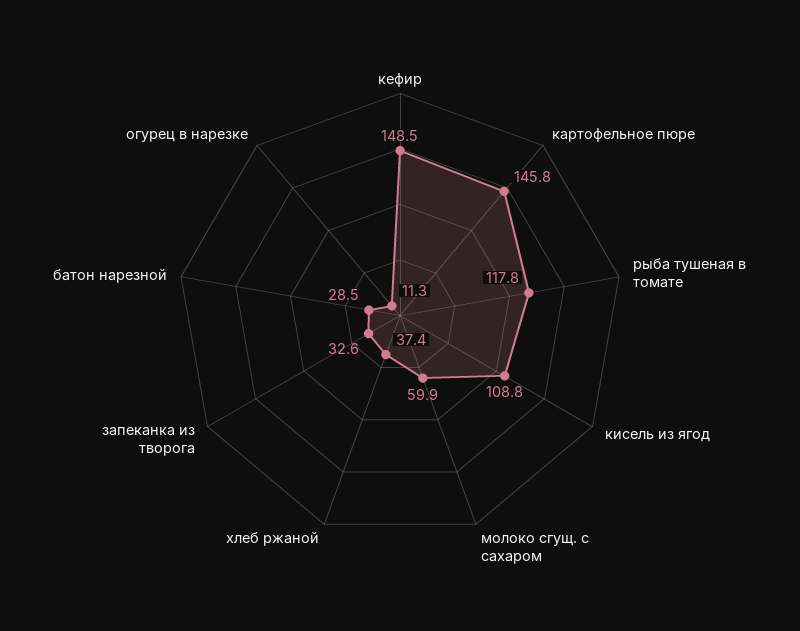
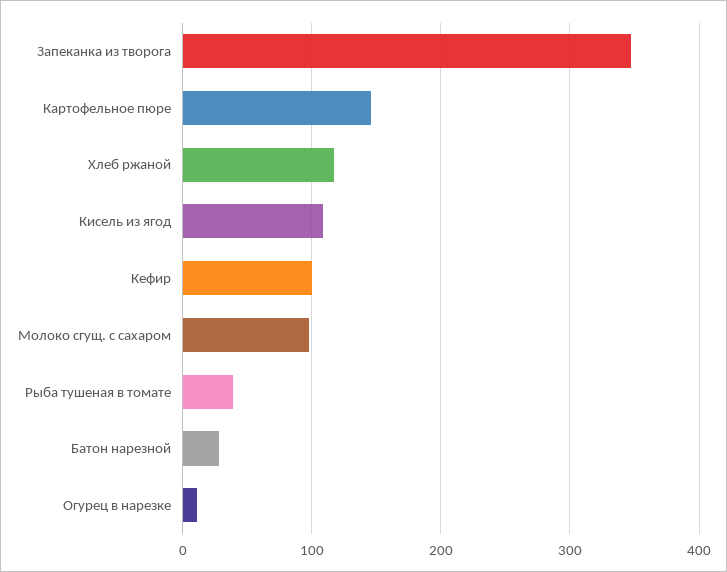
кефир: 148.5 -> 100
рыба тушеная в томате: 117.8 -> 40
молоко сгущ. с сахаром: 59.9 -> 100
хлеб ржаной: 37.4 -> 120
запеканка из творога: 32.6 -> 350

